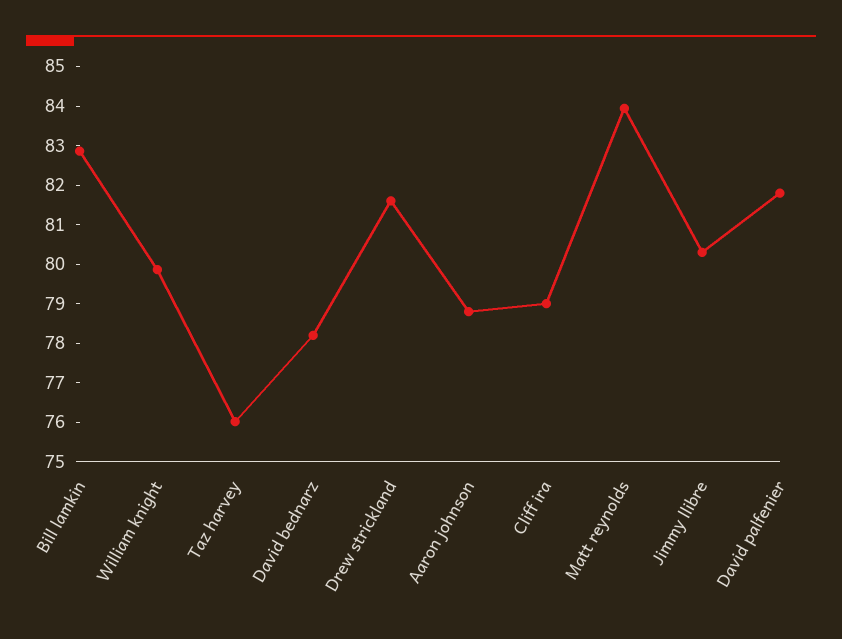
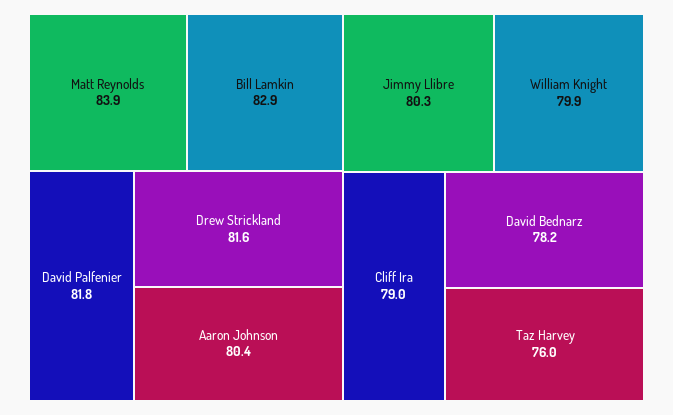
Aaron johnson: 78.75 -> 80.4

